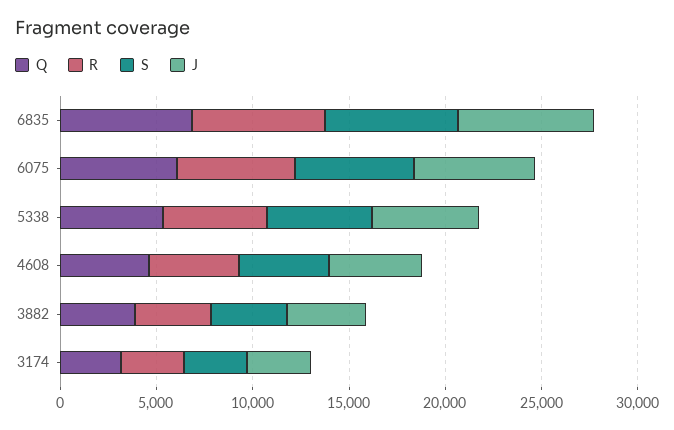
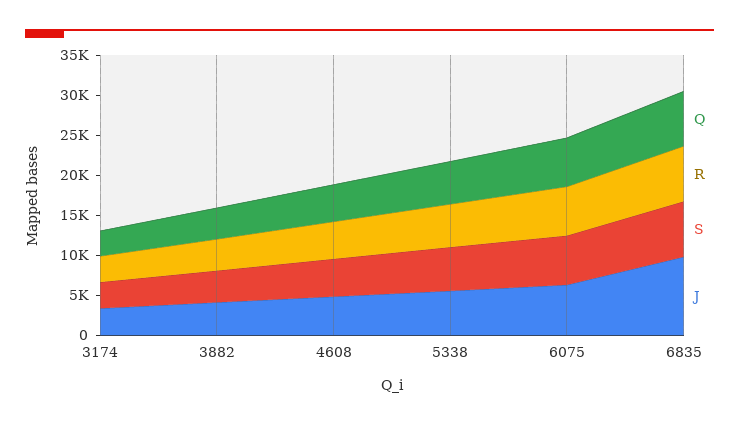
J, 6835: 7000 -> 10000

